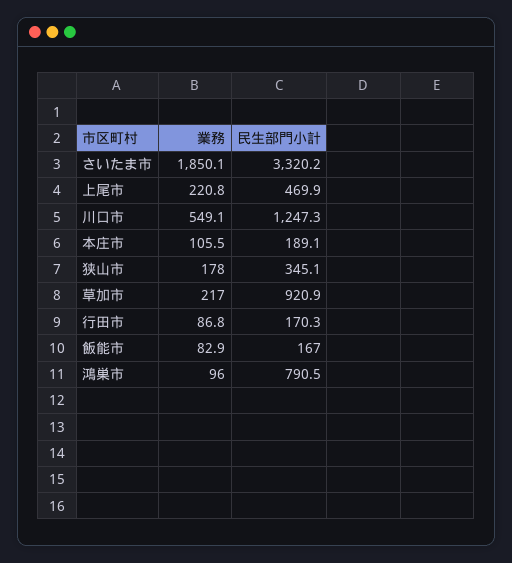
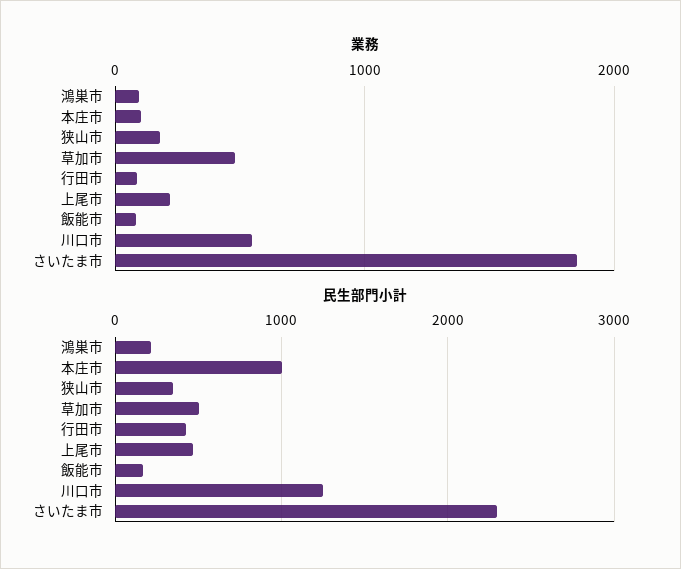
民生部門小計, さいたま市: 3320.2 -> 2300
民生部門小計, 本庄市: 189.1 -> 1000
業務, 草加市: 217 -> 500
民生部門小計, 草加市: 920.9 -> 500
民生部門小計, 行田市: 170.3 -> 400
民生部門小計, 鴻巣市: 790.5 -> 200

